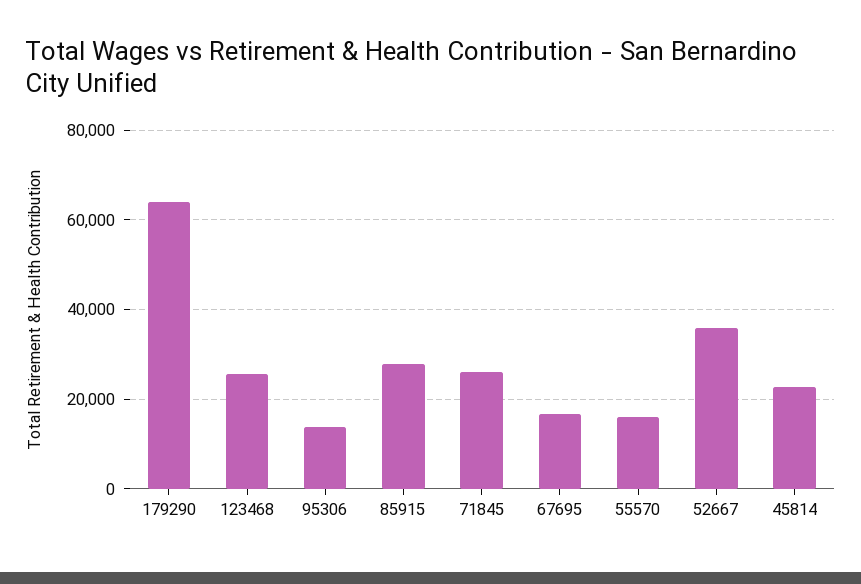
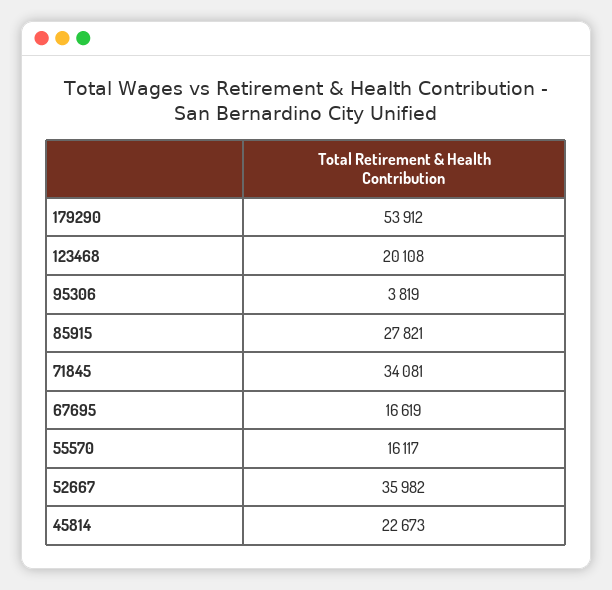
179290: 64000 -> 53912
123468: 26000 -> 20108
95306: 14000 -> 3819
71845: 26000 -> 34081

